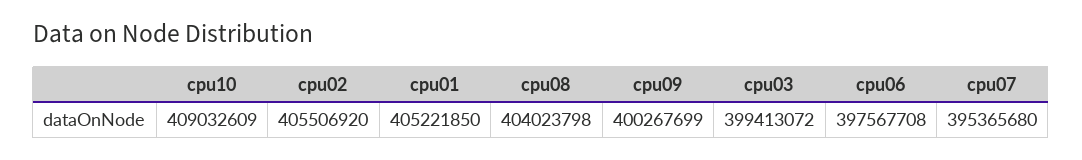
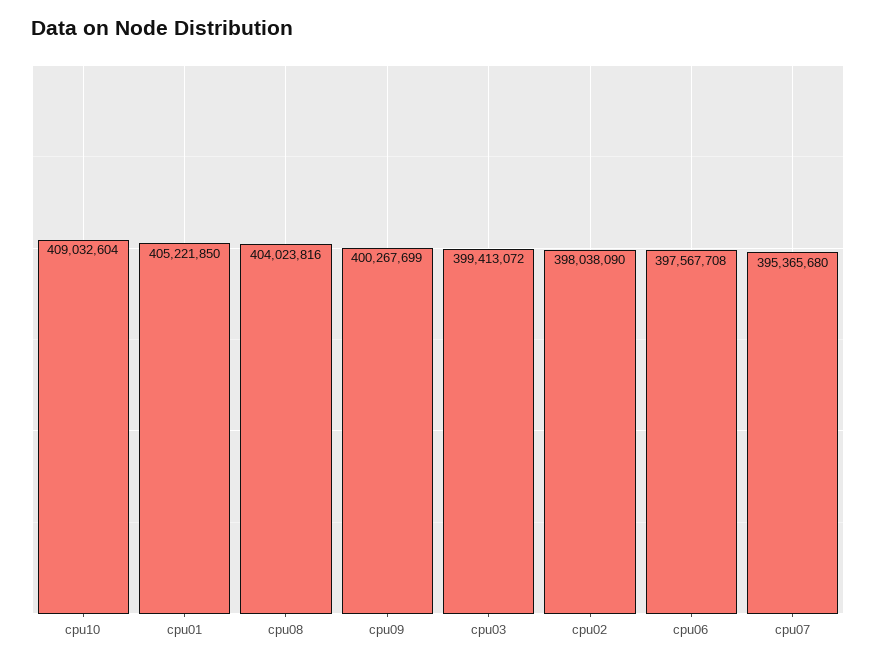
cpu10: 409032609 -> 409032604
cpu02: 405506920 -> 398038090
cpu08: 404023798 -> 404023816

